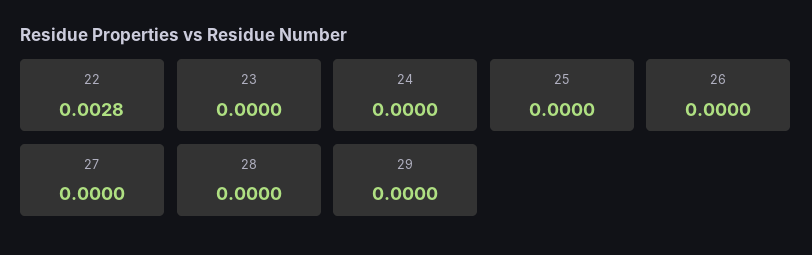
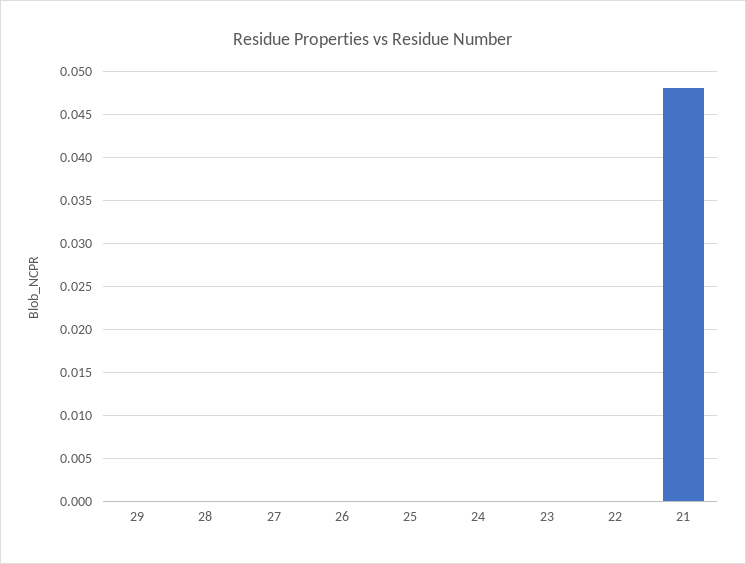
22: 0.0028 -> 0
21: none -> 0.048

